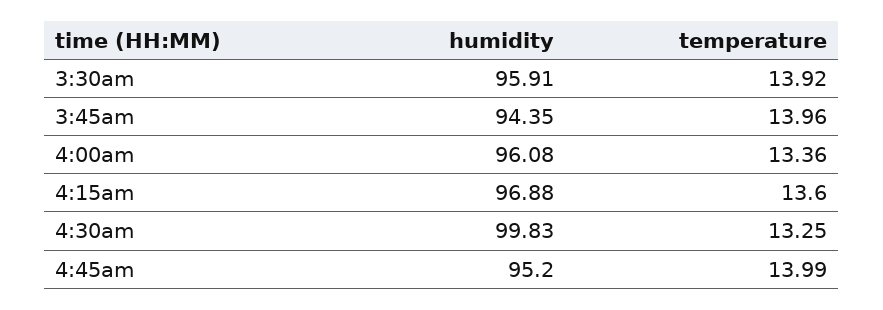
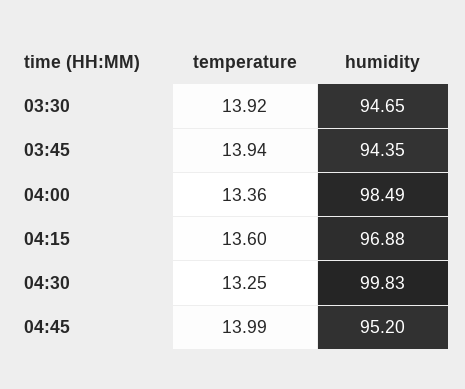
humidity, 3:30am: 95.91 -> 94.65
temperature, 3:45am: 13.96 -> 13.94
humidity, 4:00am: 96.08 -> 98.49

